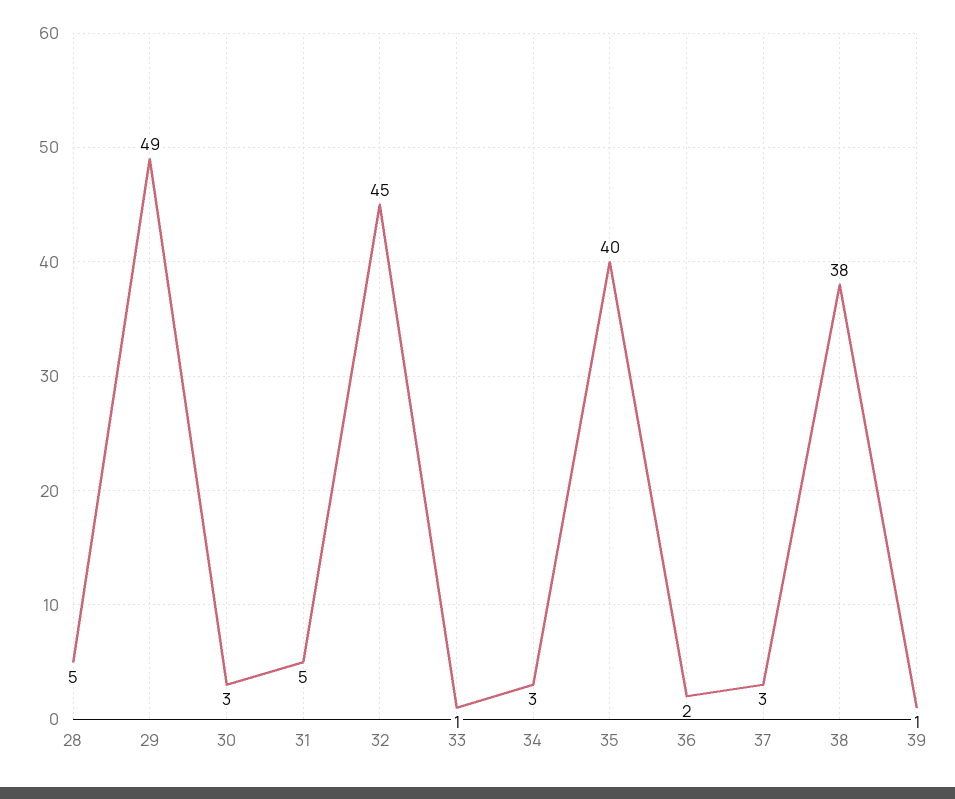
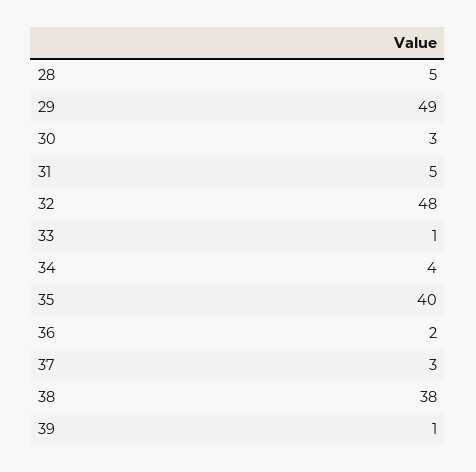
32: 45 -> 48
34: 3 -> 4

